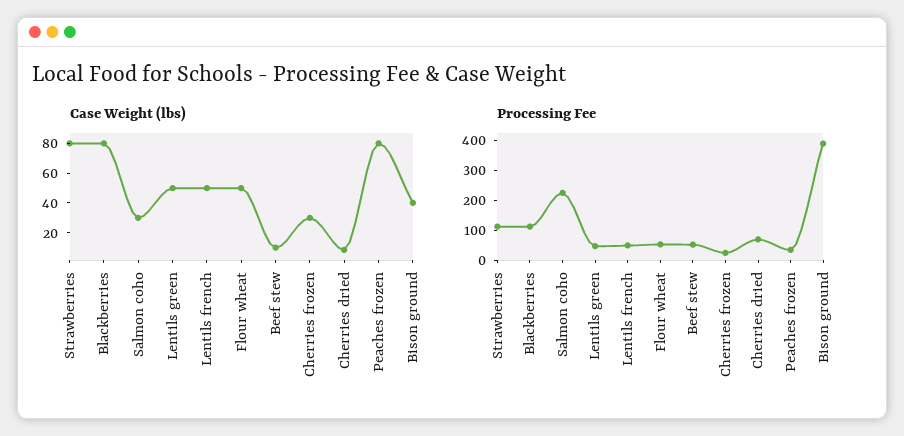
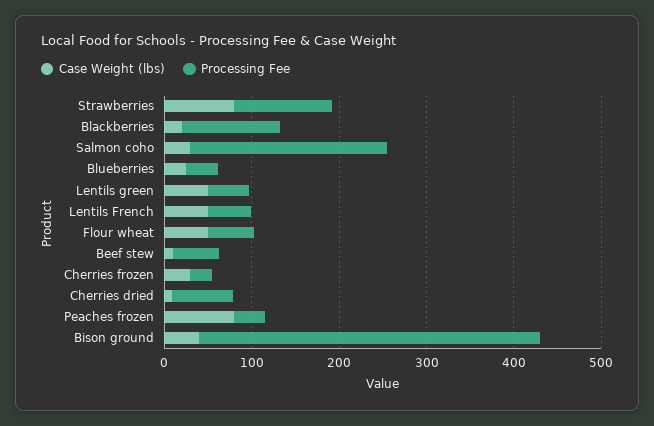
Case Weight (lbs), Blackberries: 80 -> 20
Case Weight (lbs), Blueberries: none -> 20
Processing Fee, Blueberries: none -> 40

